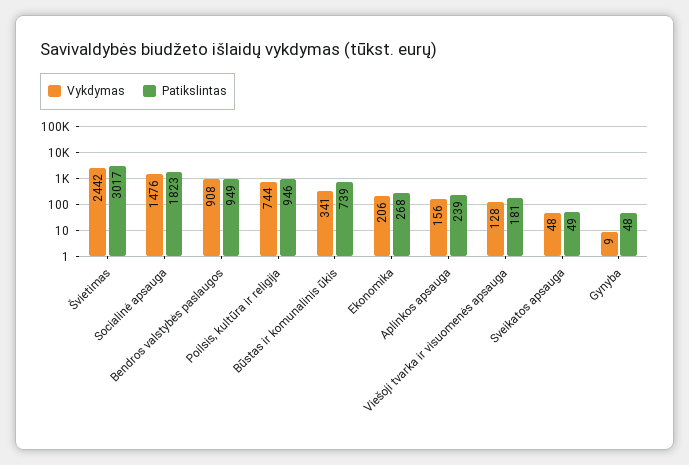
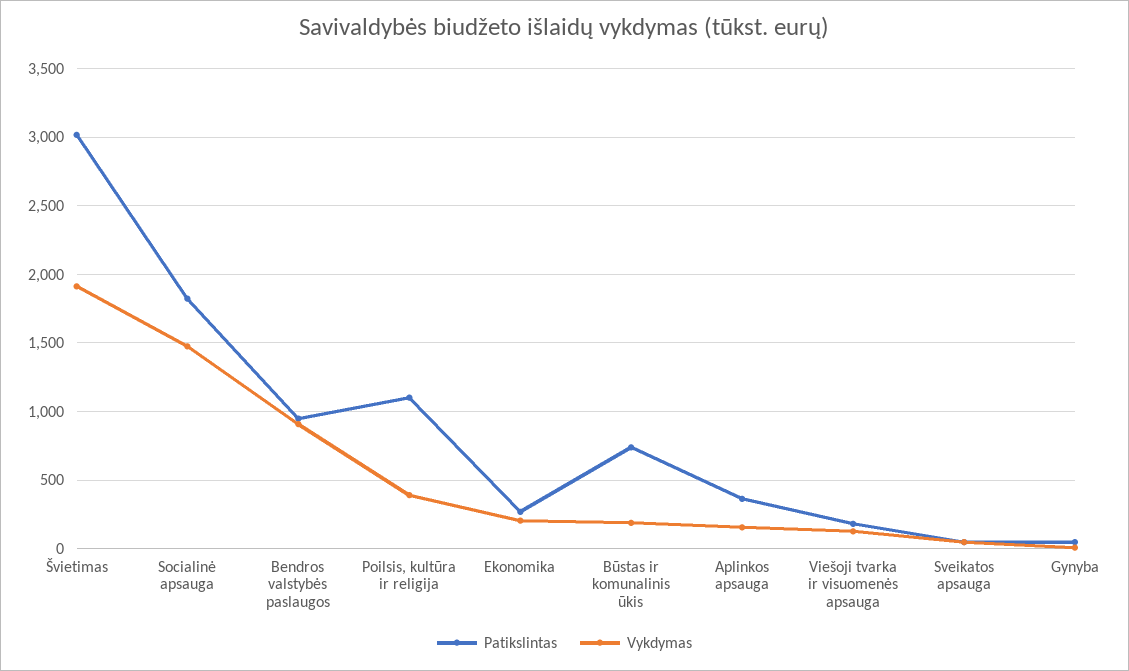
Vykdymas, Švietimas: 2442 -> 1900
Vykdymas, Poilsis, kultūra ir religija: 744 -> 400
Patikslintas, Poilsis, kultūra ir religija: 946 -> 1100
Vykdymas, Būstas ir komunalinis ūkis: 341 -> 200
Patikslintas, Aplinkos apsauga: 239 -> 350

